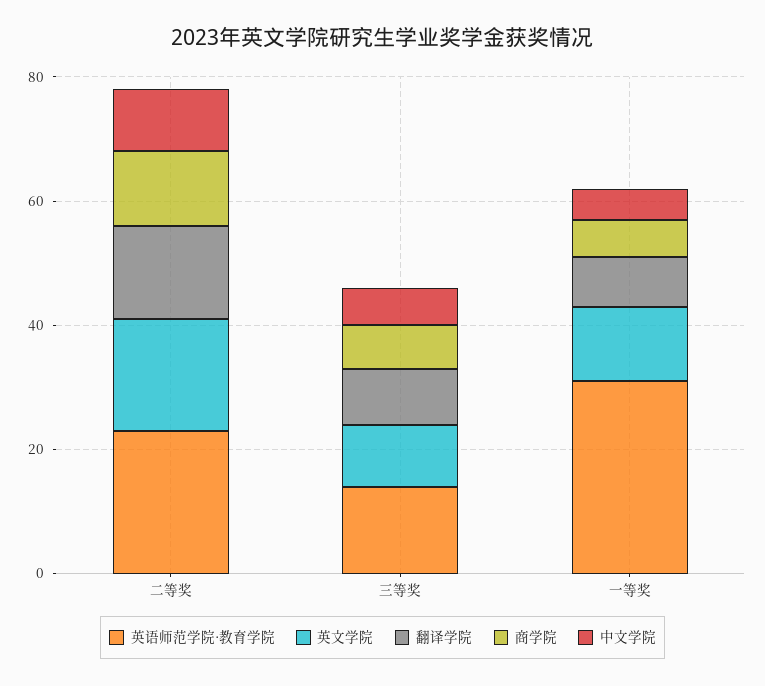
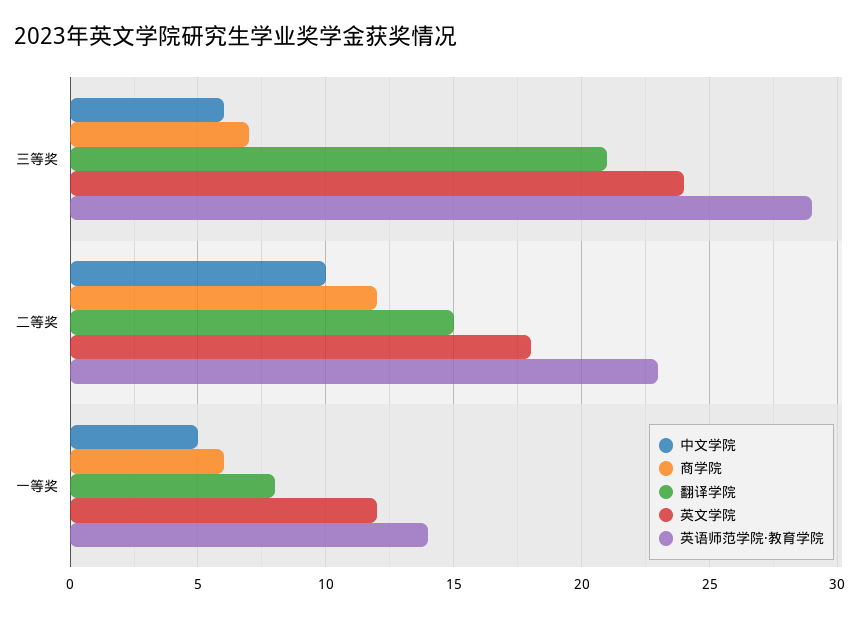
英语师范学院·教育学院, 三等奖: 15 -> 29
英文学院, 三等奖: 10 -> 24
翻译学院, 三等奖: 10 -> 21
英语师范学院·教育学院, 一等奖: 30 -> 14

